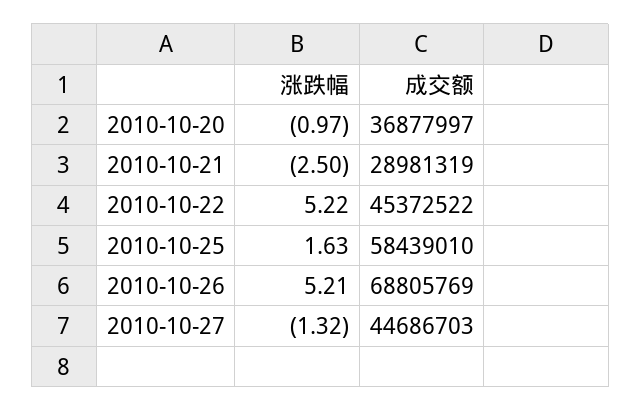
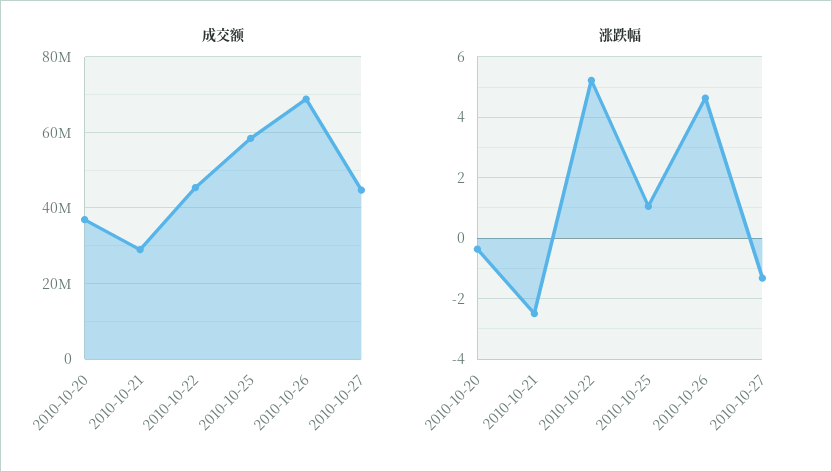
涨跌幅, 2010-10-20: -0.97 -> -0.4
涨跌幅, 2010-10-25: 1.63 -> 1
涨跌幅, 2010-10-26: 5.21 -> 4.6

